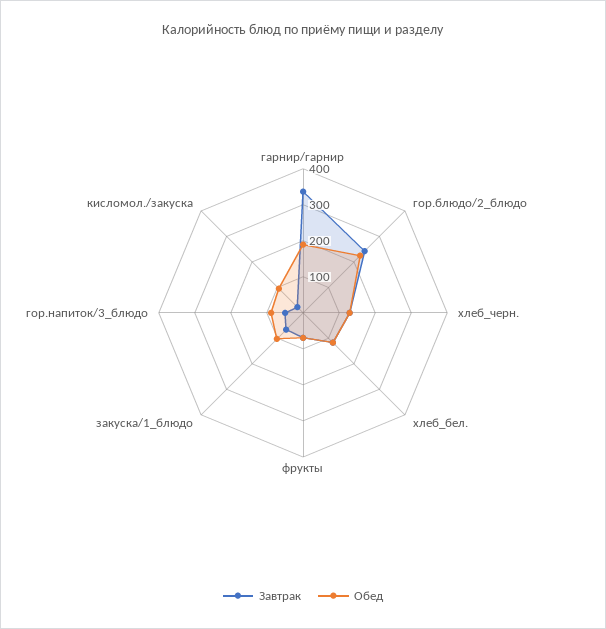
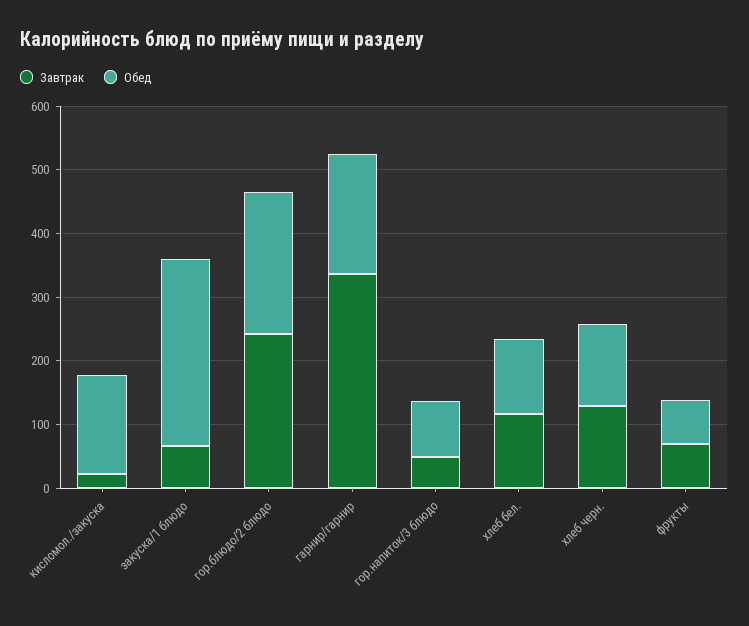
Обед, закуска/1_блюдо: 100 -> 300
Обед, кисломол./закуска: 100 -> 160

